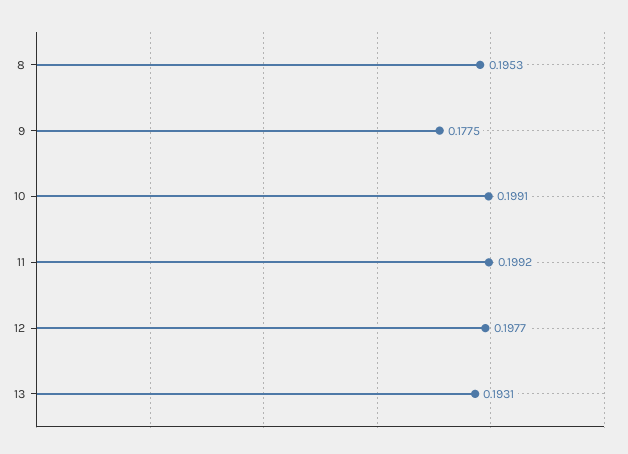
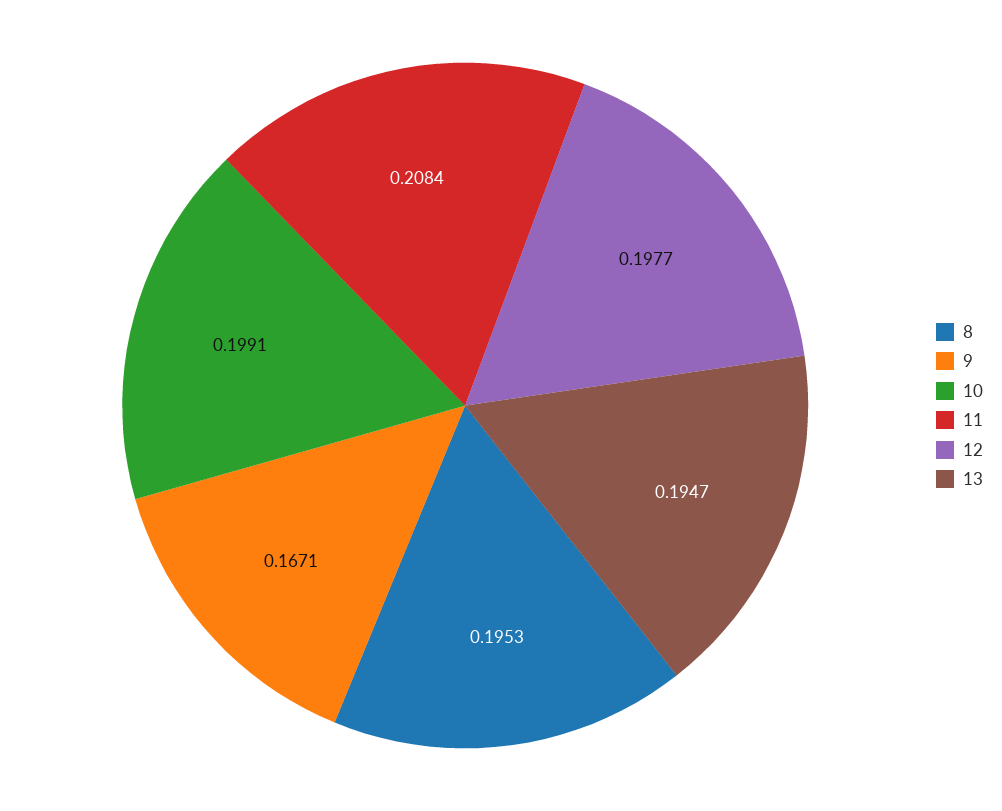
9: 0.1775 -> 0.1671
11: 0.1992 -> 0.2084
13: 0.1931 -> 0.1947

